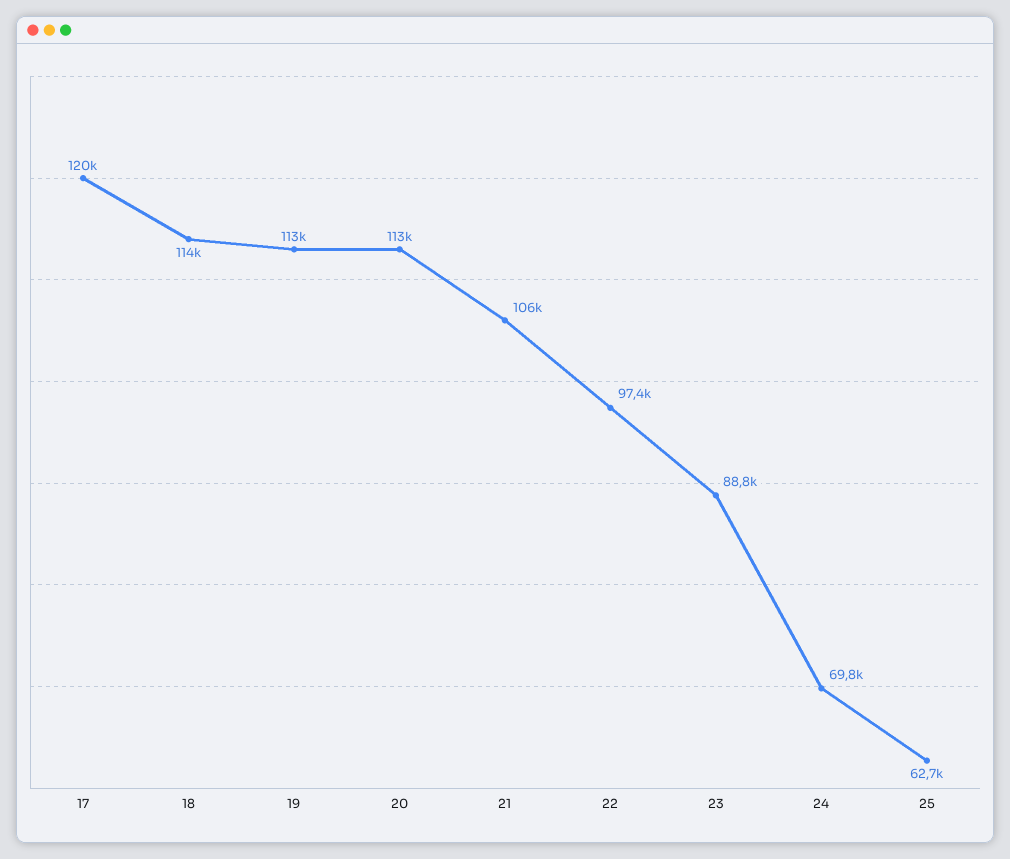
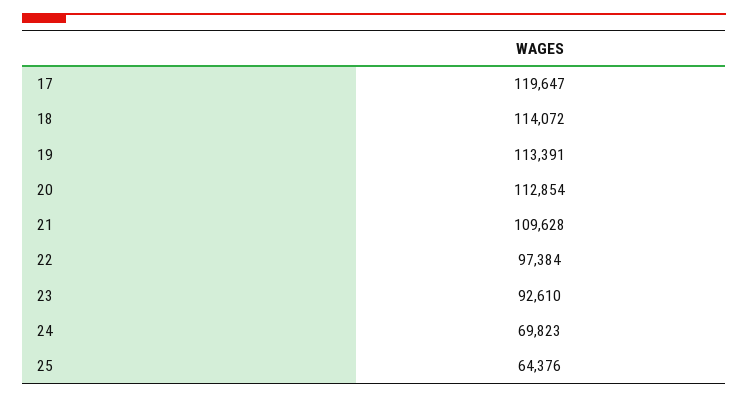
21: 106000 -> 109628
23: 88800 -> 92610
25: 62700 -> 64376

